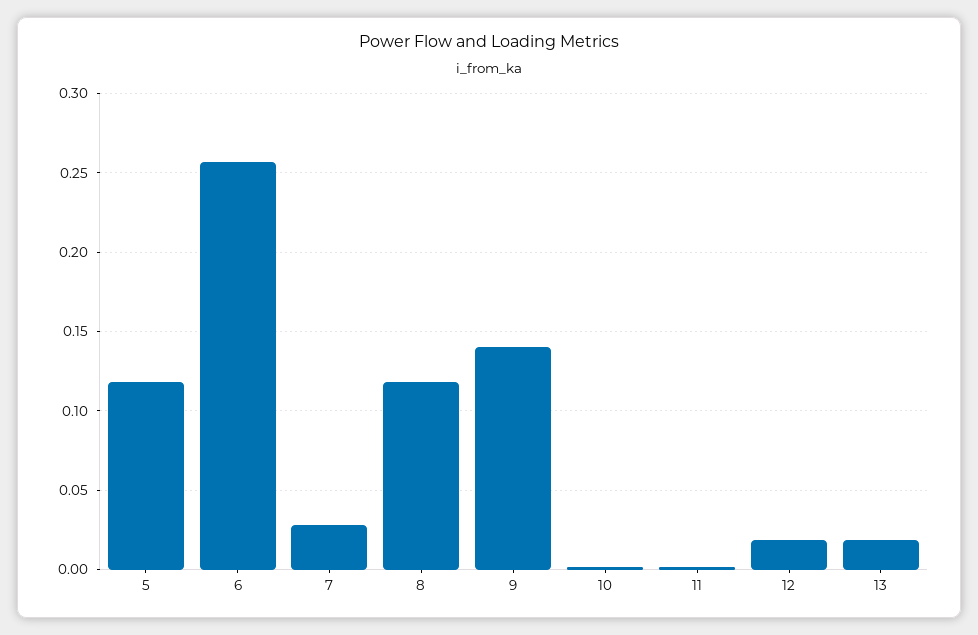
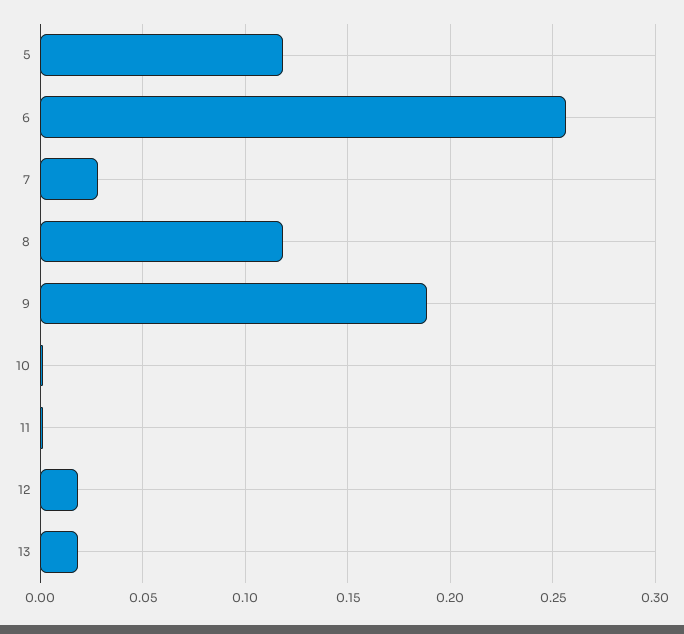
9: 0.14 -> 0.19

